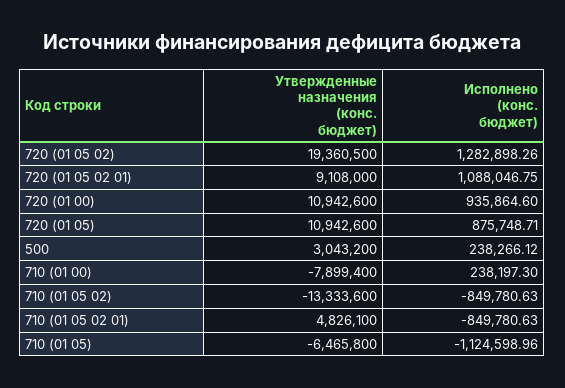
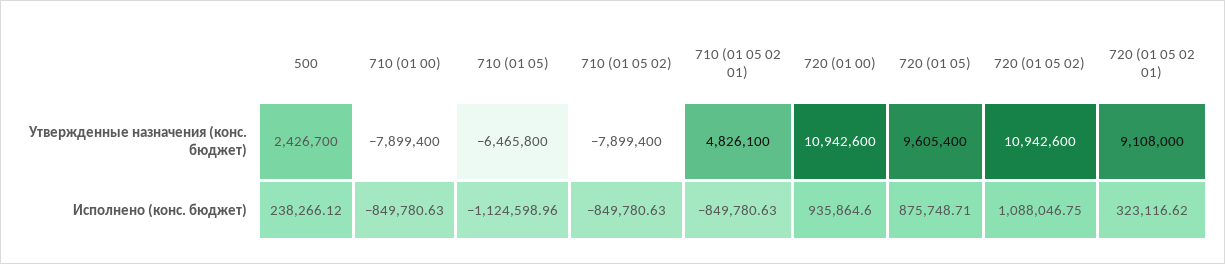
Утвержденные назначения (конс. бюджет), 720 (01 05 02): 19360500 -> 10942600
Исполнено (конс. бюджет), 720 (01 05 02): 1282898.26 -> 1088046.75
Исполнено (конс. бюджет), 720 (01 05 02 01): 1088046.75 -> 323116.62
Утвержденные назначения (конс. бюджет), 720 (01 05): 10942600 -> 9605400
Утвержденные назначения (конс. бюджет), 500: 3043200 -> 2426700
Исполнено (конс. бюджет), 710 (01 00): 238197.3 -> -849780.63
Утвержденные назначения (конс. бюджет), 710 (01 05 02): -13333600 -> -7899400

